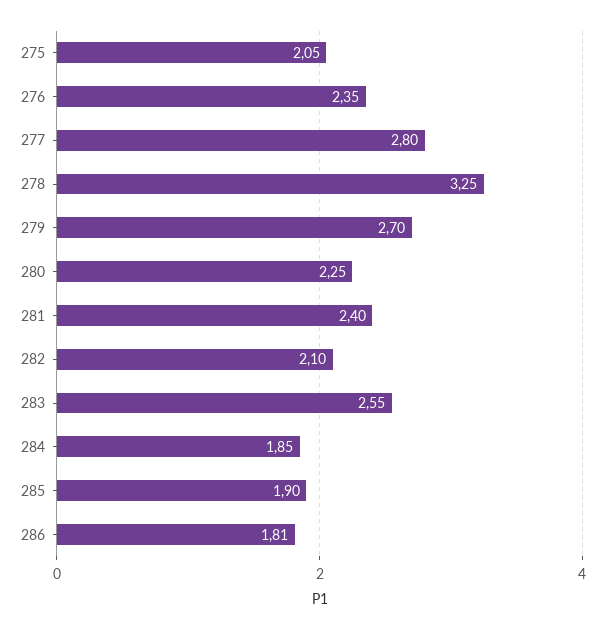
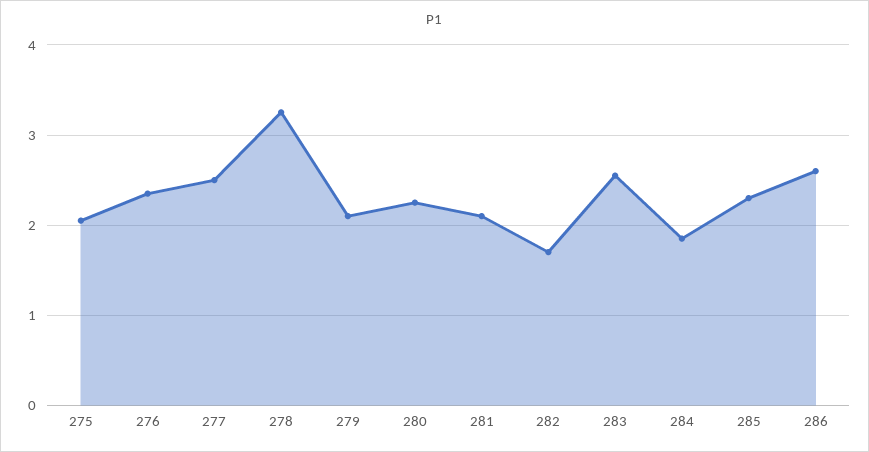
277: 2.8 -> 2.5
279: 2.7 -> 2.1
281: 2.4 -> 2.1
282: 2.1 -> 1.7
285: 1.9 -> 2.3
286: 1.81 -> 2.6

